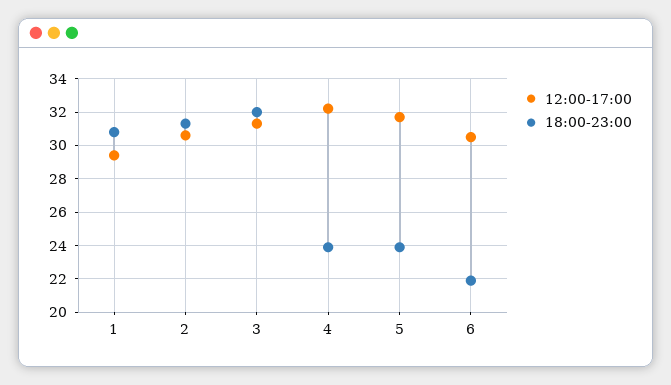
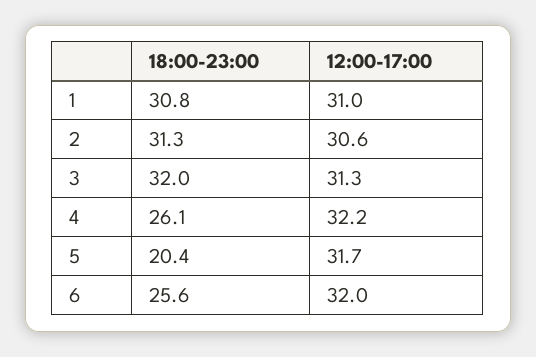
12:00-17:00, 1: 29.5 -> 31
18:00-23:00, 4: 24 -> 26.1
18:00-23:00, 5: 24 -> 20.4
12:00-17:00, 6: 30.5 -> 32
18:00-23:00, 6: 22 -> 25.6

